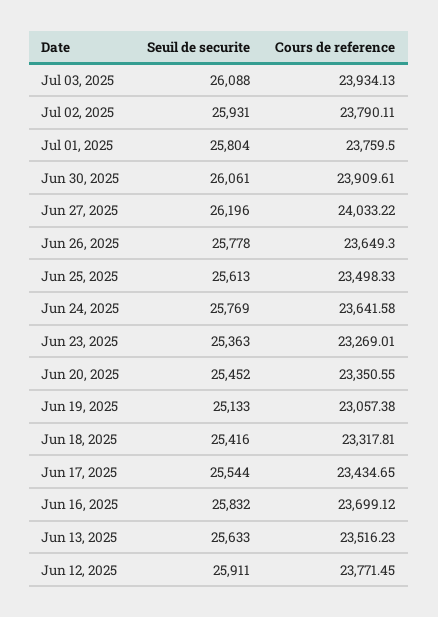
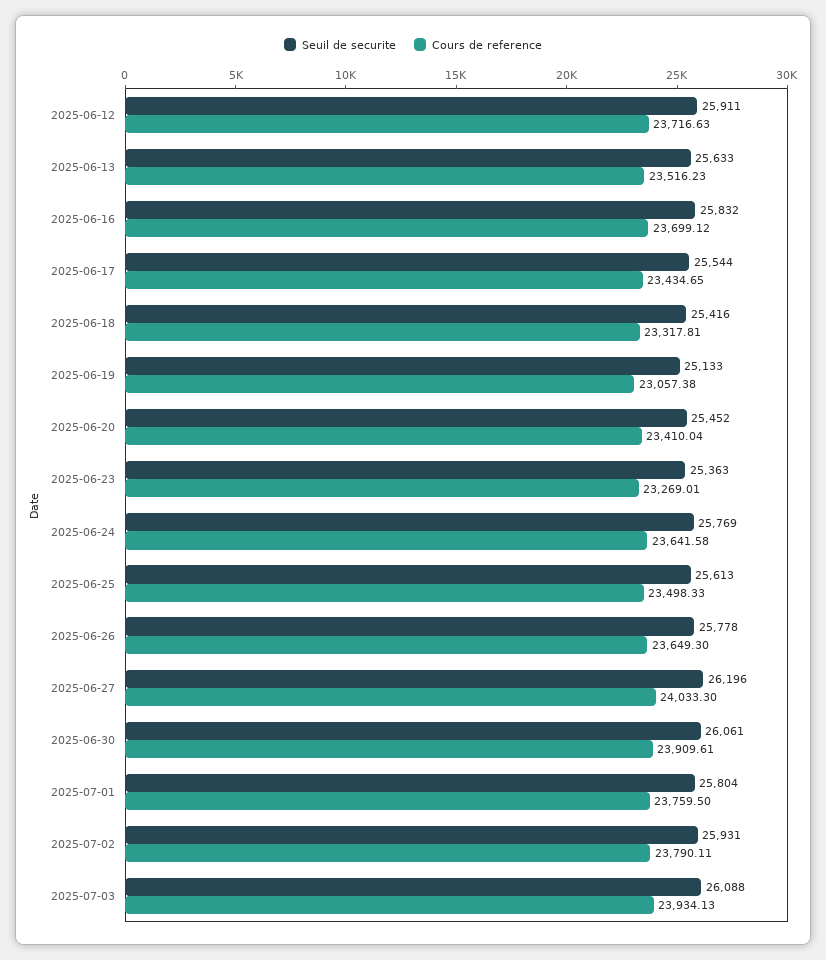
Cours de reference, Jun 27, 2025: 24033.22 -> 24033.3
Cours de reference, Jun 20, 2025: 23350.55 -> 23410.04
Cours de reference, Jun 12, 2025: 23771.45 -> 23716.63

